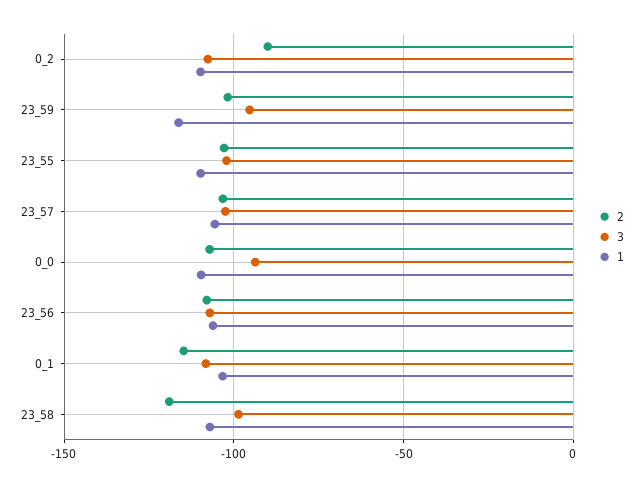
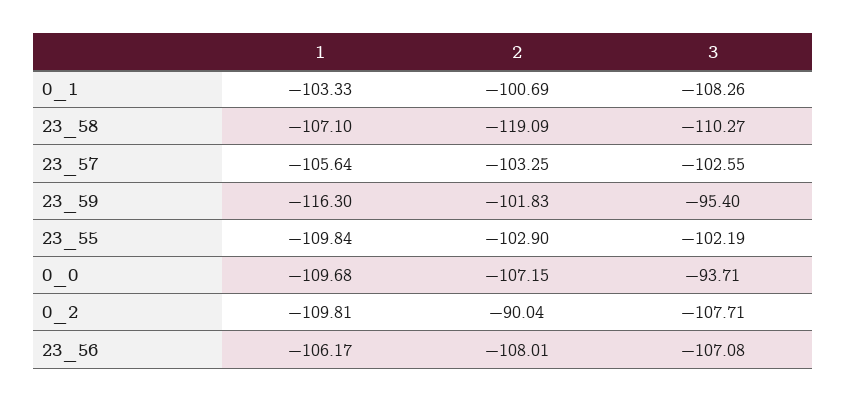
2, 0_1: -115 -> -100.69
3, 23_58: -100 -> -110.27

